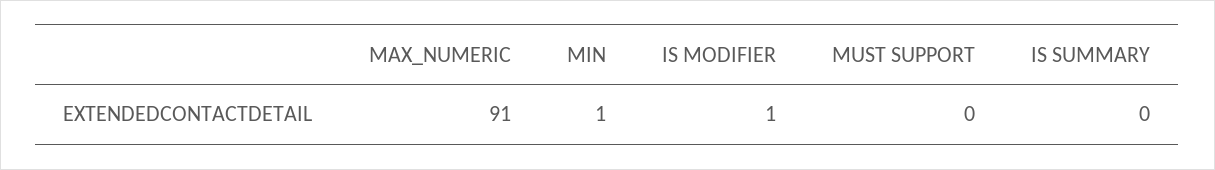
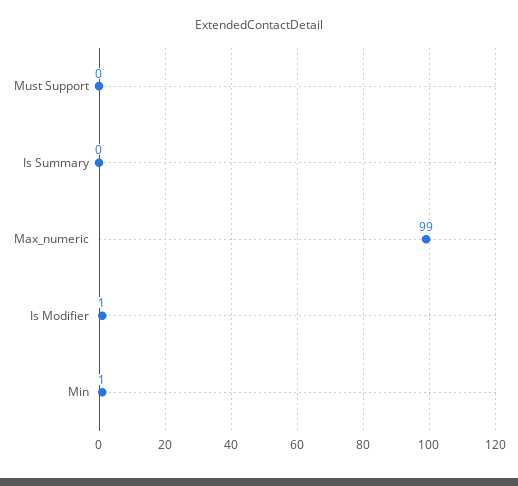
MAX_NUMERIC: 91 -> 99

